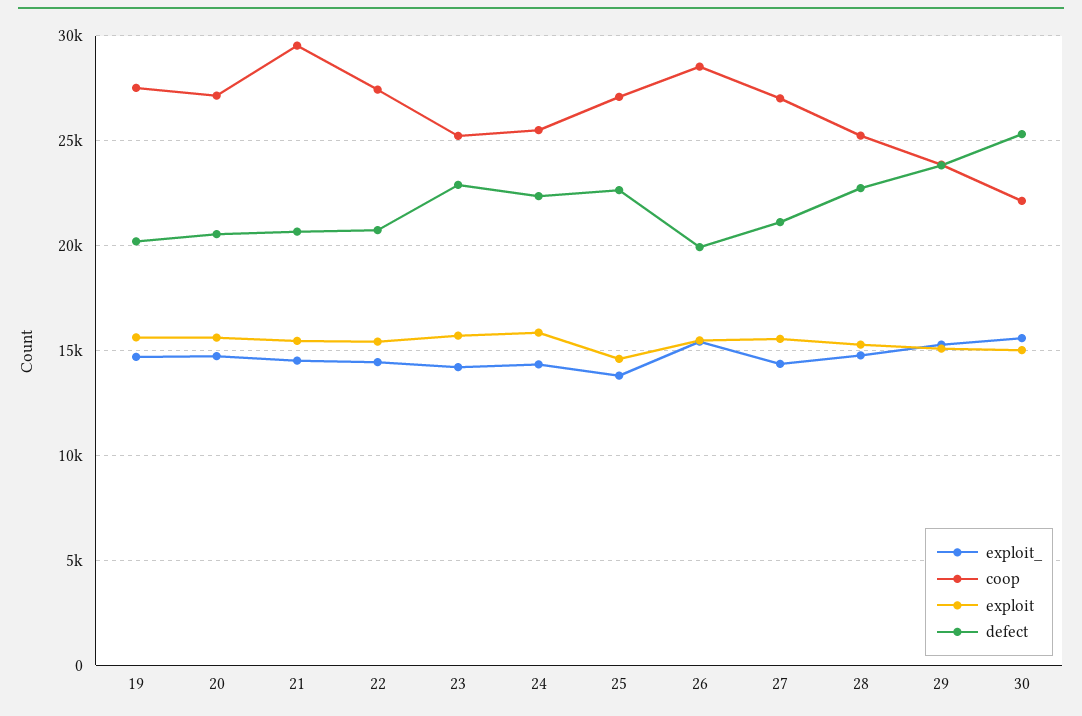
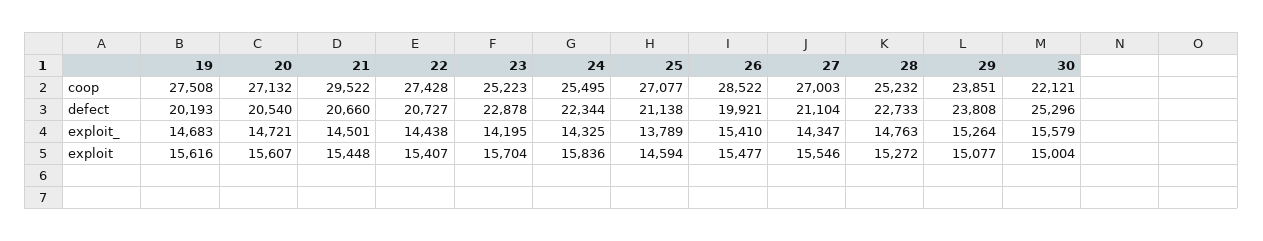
defect, 25: 22500 -> 21138

